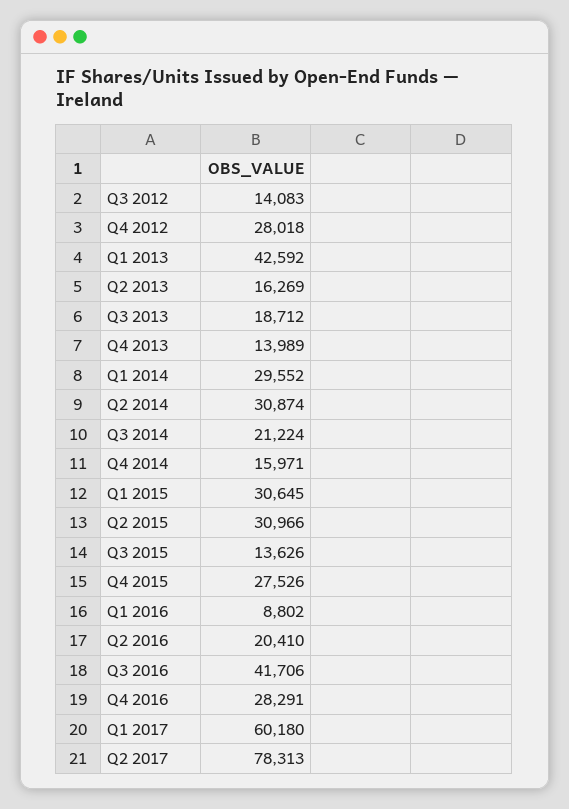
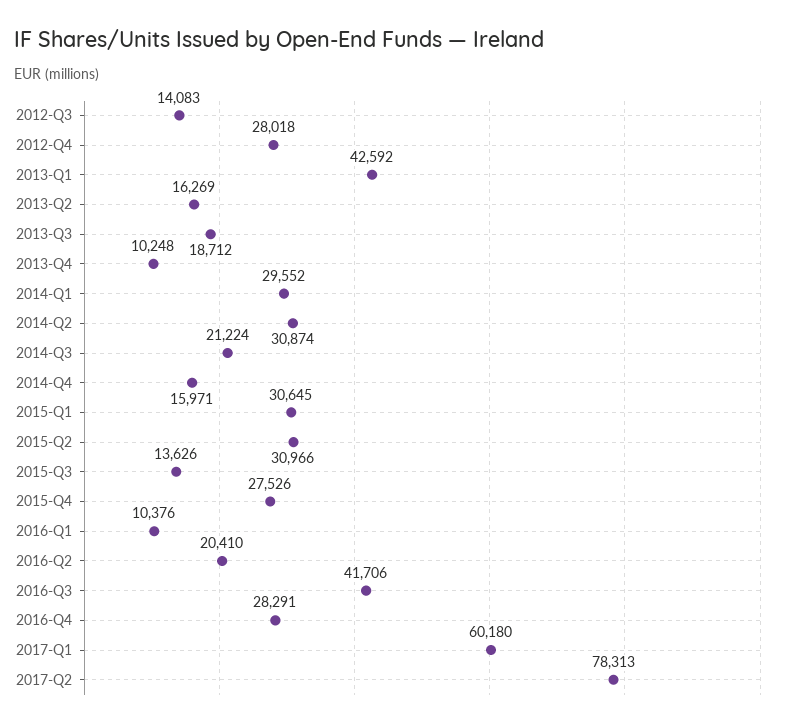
Q4 2013: 13989 -> 10248
Q1 2016: 8802 -> 10376

